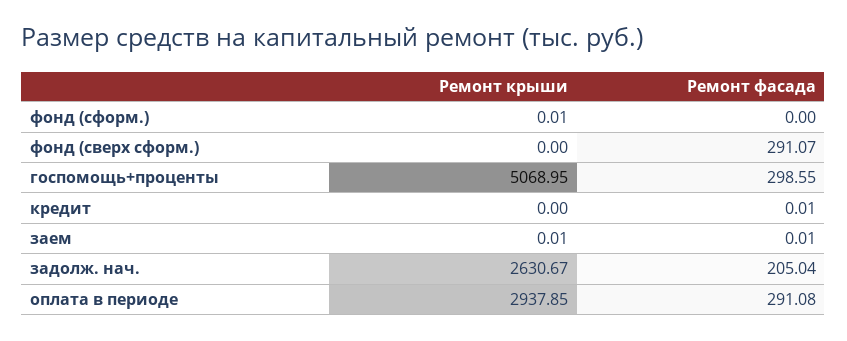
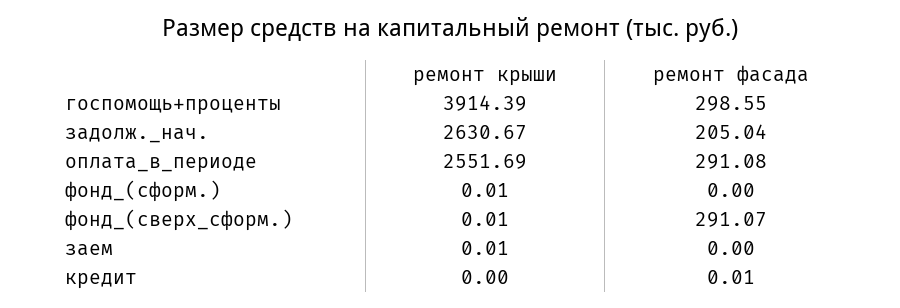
Ремонт крыши, фонд (сверх сформ.): 0 -> 0.01
Ремонт крыши, госпомощь+проценты: 5068.95 -> 3914.39
Ремонт фасада, заем: 0.01 -> 0
Ремонт крыши, оплата в периоде: 2937.85 -> 2551.69

